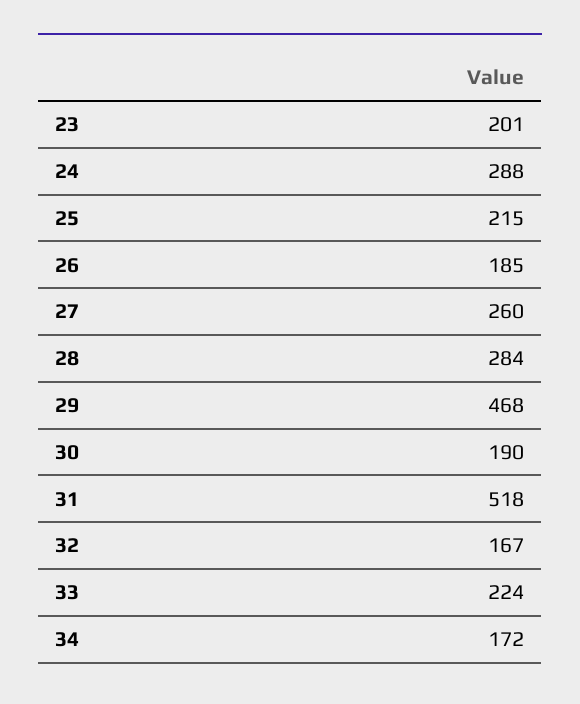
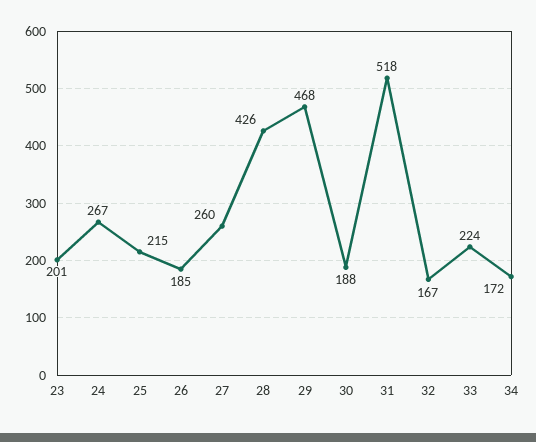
24: 288 -> 267
28: 284 -> 426
30: 190 -> 188

